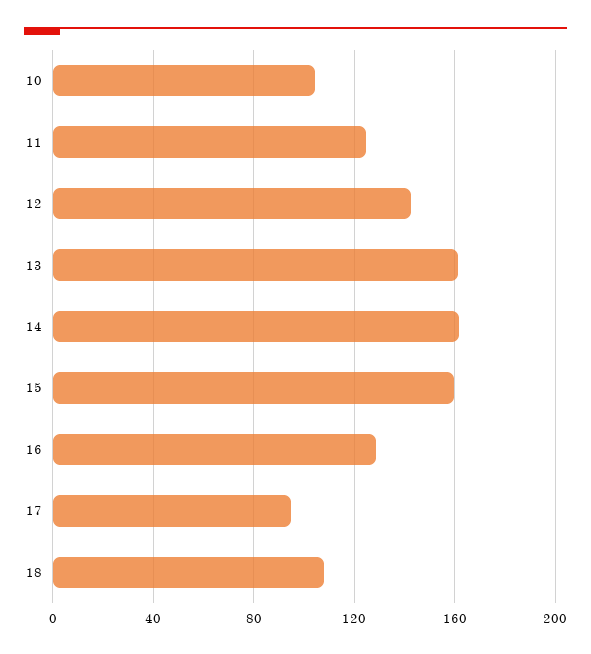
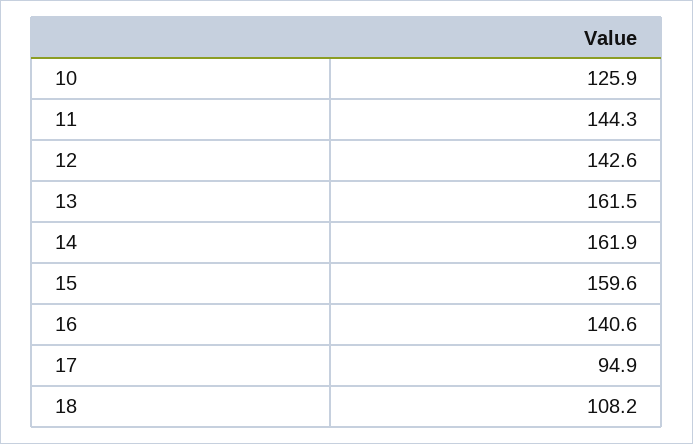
10: 105 -> 125.9
11: 125 -> 144.3
16: 130 -> 140.6

